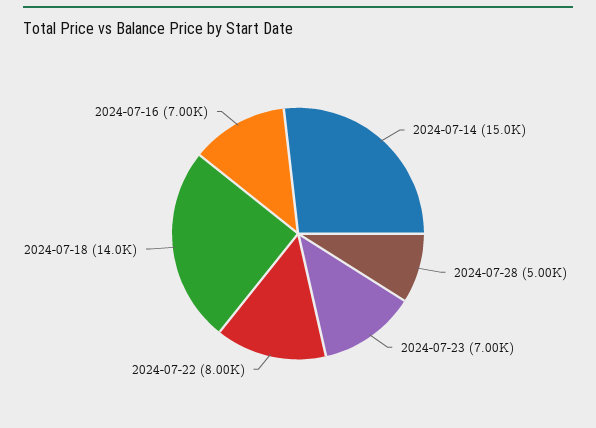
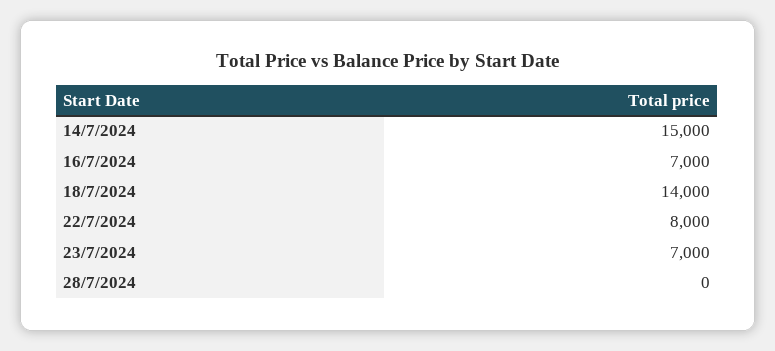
2024-07-28: 5000 -> 0

